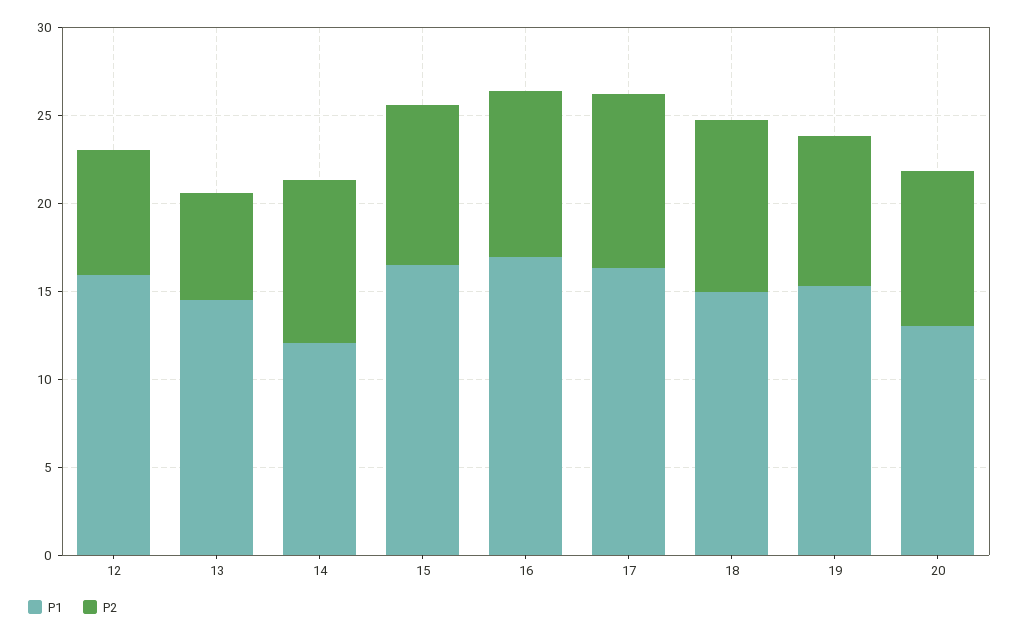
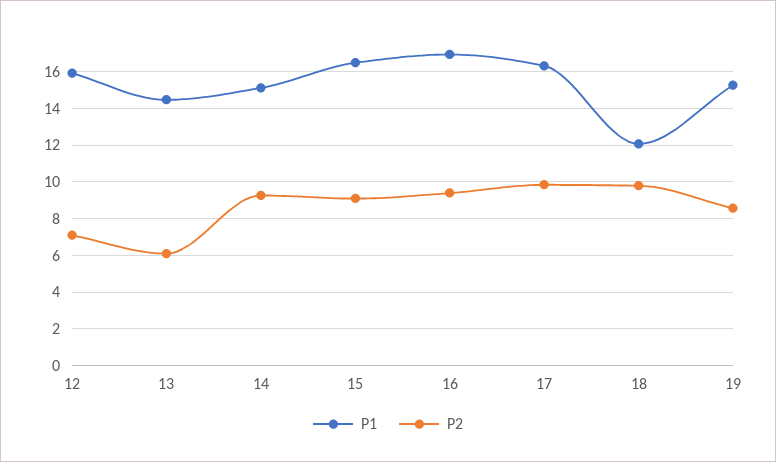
P1, 14: 12 -> 15
P1, 18: 15 -> 12
P1, 20: 13 -> none
P2, 20: 9 -> none

